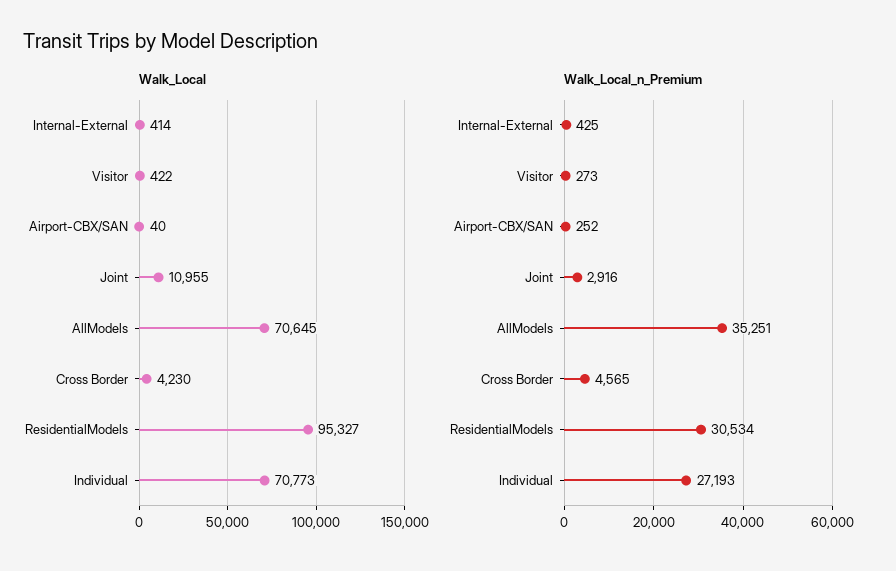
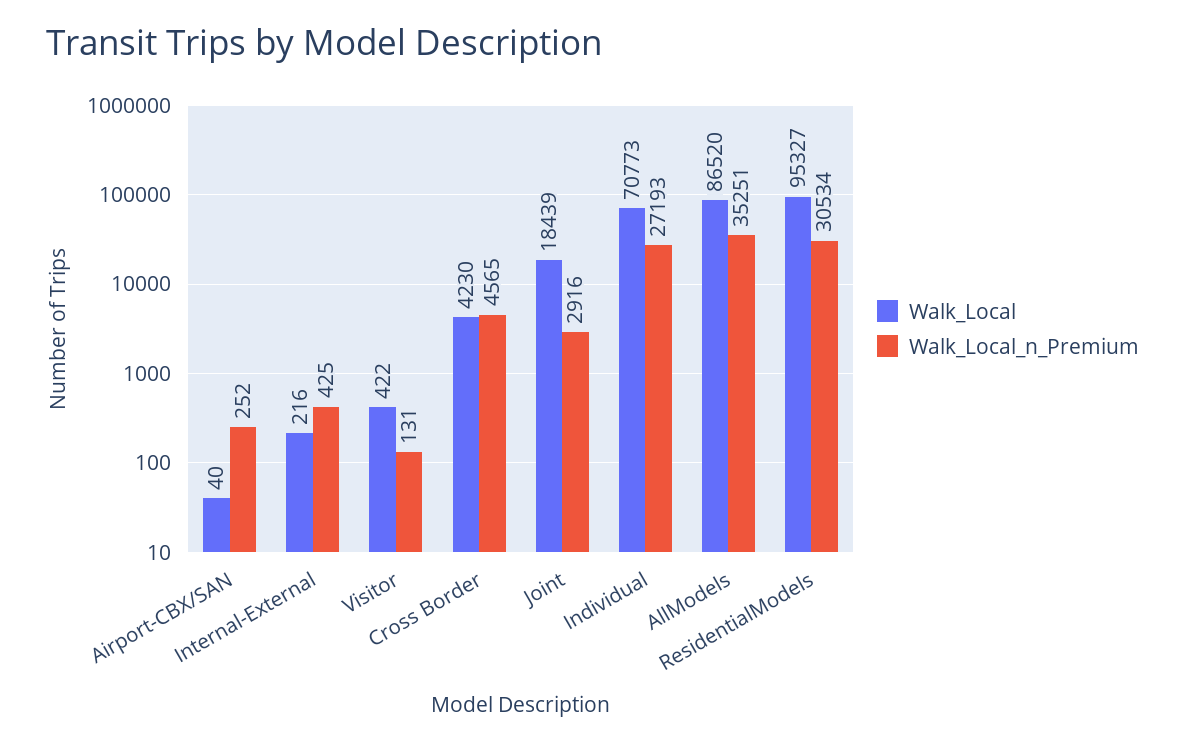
Walk_Local, Internal-External: 414 -> 216
Walk_Local, Joint: 10955 -> 18439
Walk_Local, AllModels: 70645 -> 86520
Walk_Local_n_Premium, Visitor: 273 -> 131

